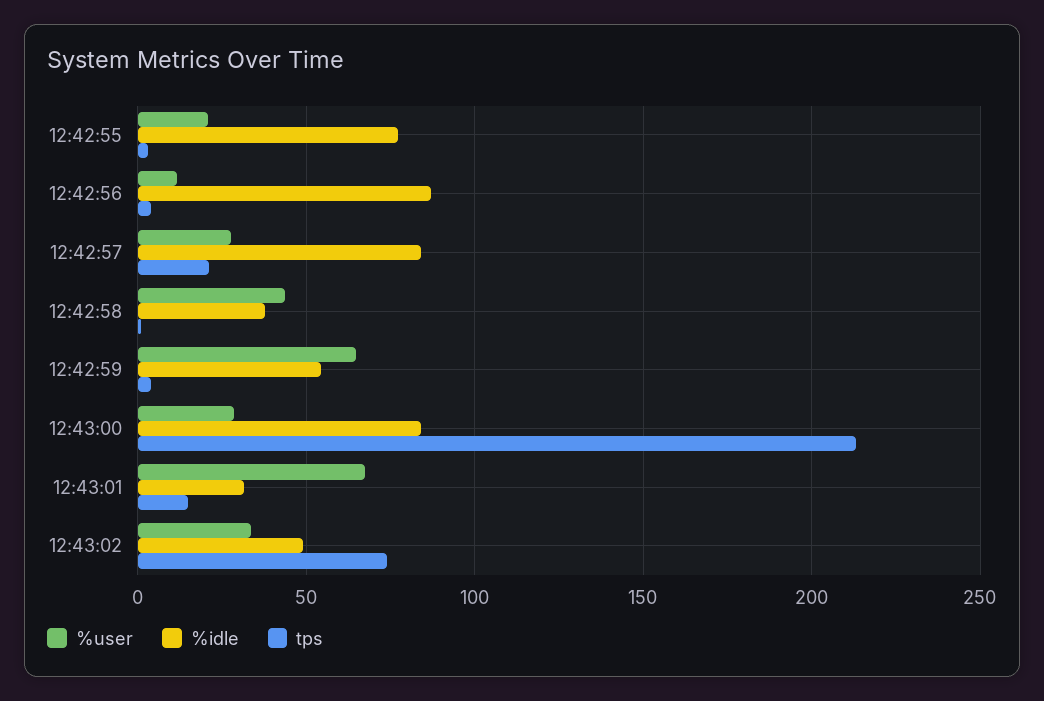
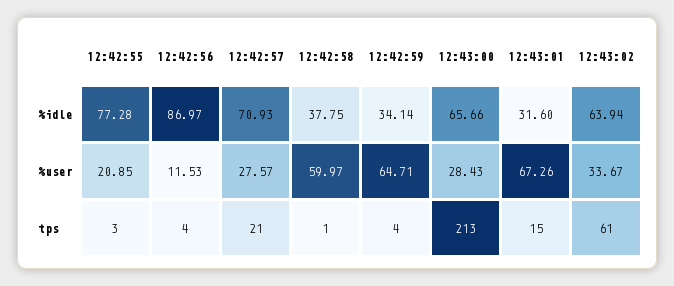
%idle, 12:42:57: 85 -> 70.93
%user, 12:42:58: 45 -> 59.97
%idle, 12:42:59: 55 -> 34.14
%idle, 12:43:00: 85 -> 65.66
%idle, 12:43:02: 50 -> 63.94
tps, 12:43:02: 75 -> 61

